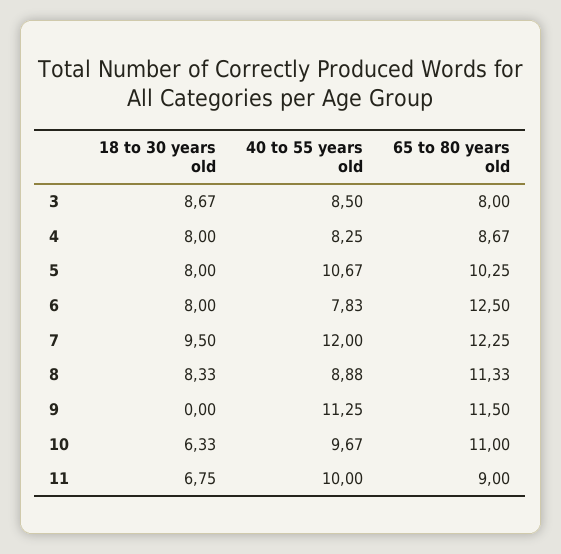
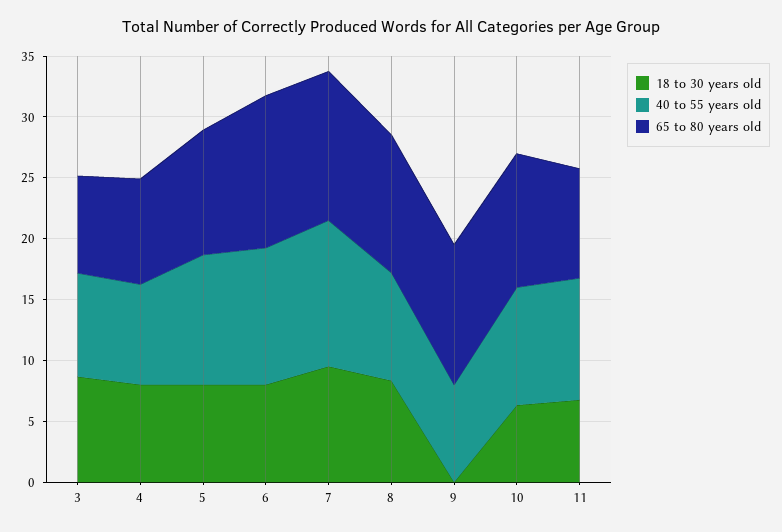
40 to 55 years old, 6: 7.83 -> 11
40 to 55 years old, 9: 11.25 -> 8

